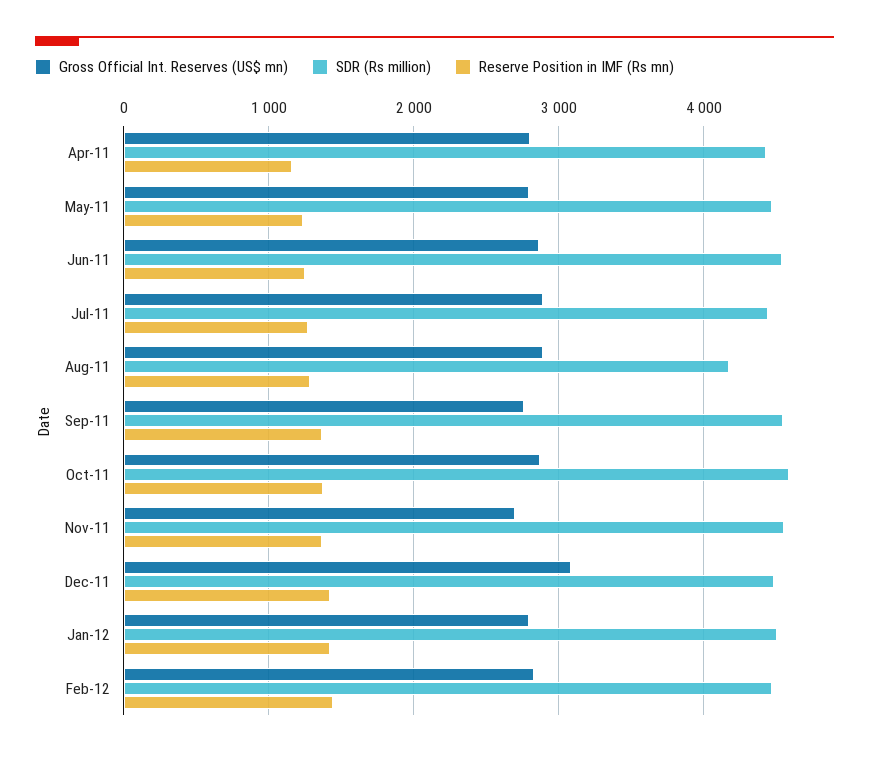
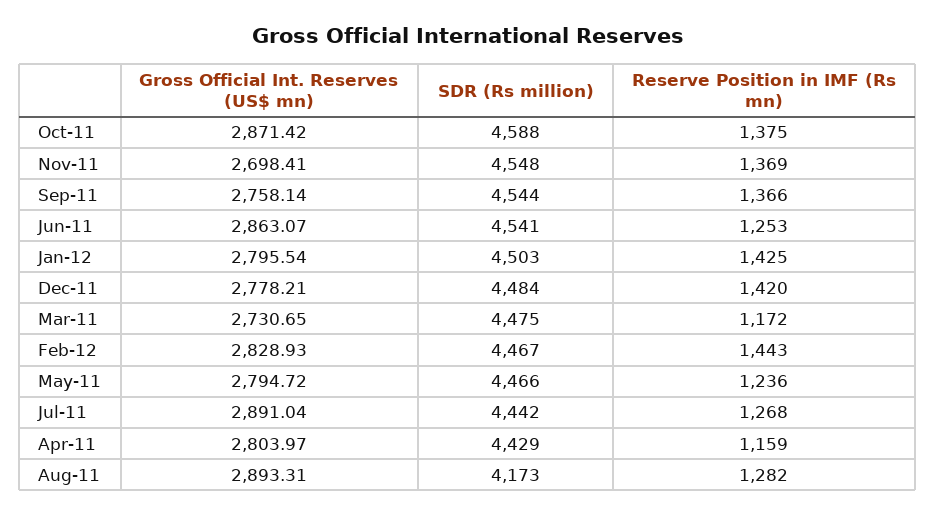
Gross Official Int. Reserves (US$ mn), Dec-11: 3100 -> 2778.21
Gross Official Int. Reserves (US$ mn), Mar-11: none -> 2730.65
SDR (Rs million), Mar-11: none -> 4475
Reserve Position in IMF (Rs mn), Mar-11: none -> 1172

